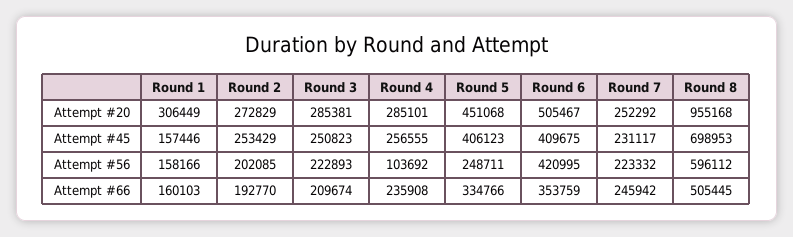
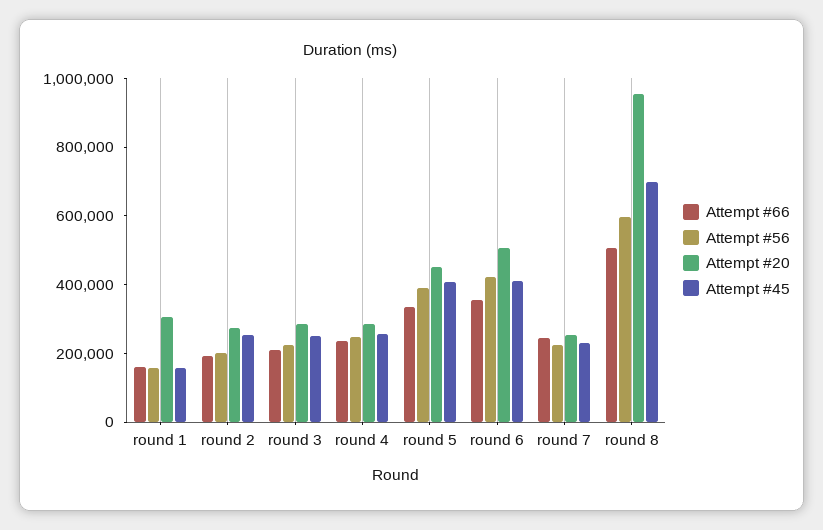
Attempt #56, Round 4: 103692 -> 250000
Attempt #56, Round 5: 248711 -> 400000

